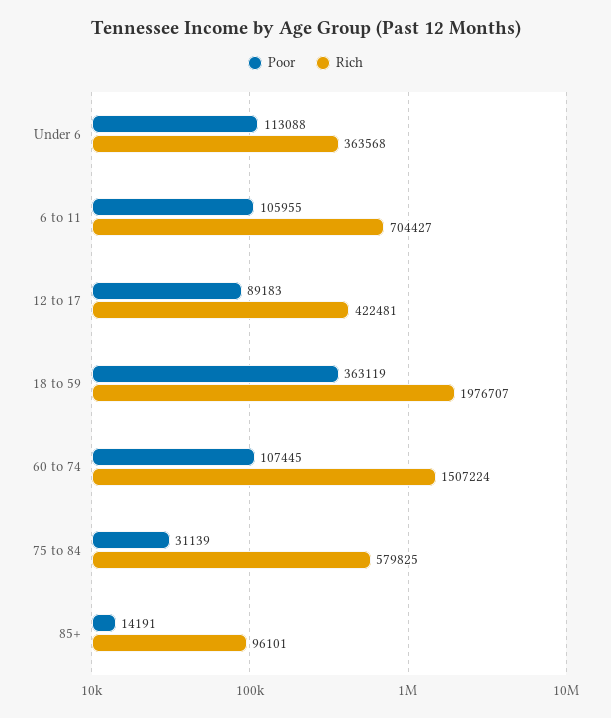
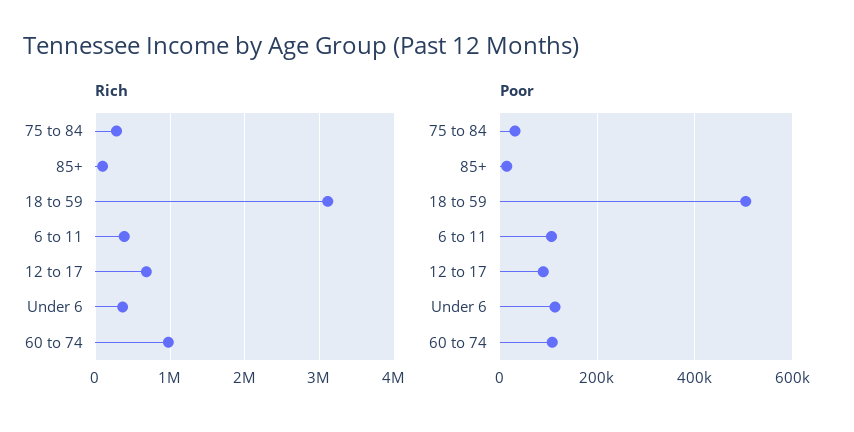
Rich, 6 to 11: 704427 -> 400000
Rich, 12 to 17: 422481 -> 700000
Poor, 18 to 59: 363119 -> 500000
Rich, 18 to 59: 1976707 -> 3100000
Rich, 60 to 74: 1507224 -> 1000000
Rich, 75 to 84: 579825 -> 300000

